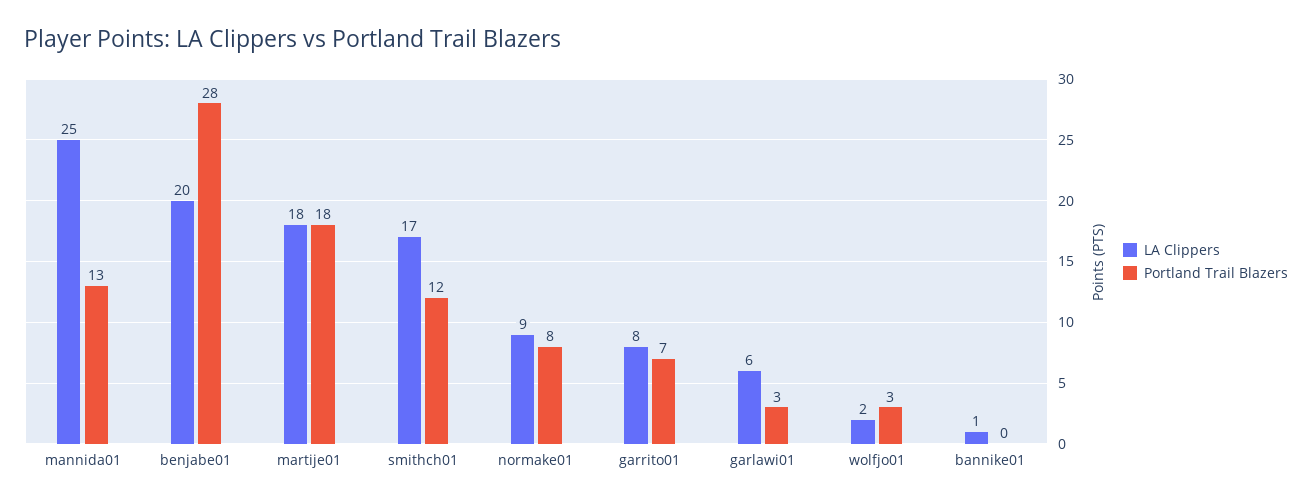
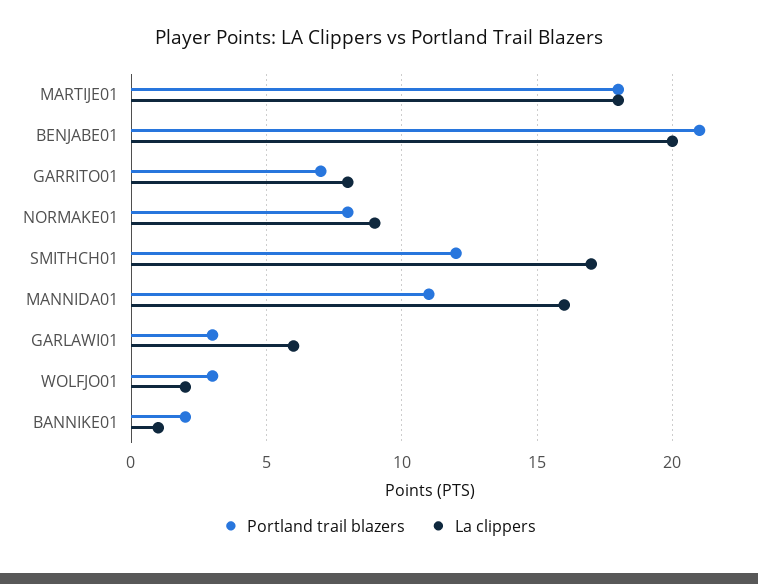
LA Clippers, mannida01: 25 -> 16
Portland Trail Blazers, mannida01: 13 -> 11
Portland Trail Blazers, benjabe01: 28 -> 21
Portland Trail Blazers, bannike01: 0 -> 2

